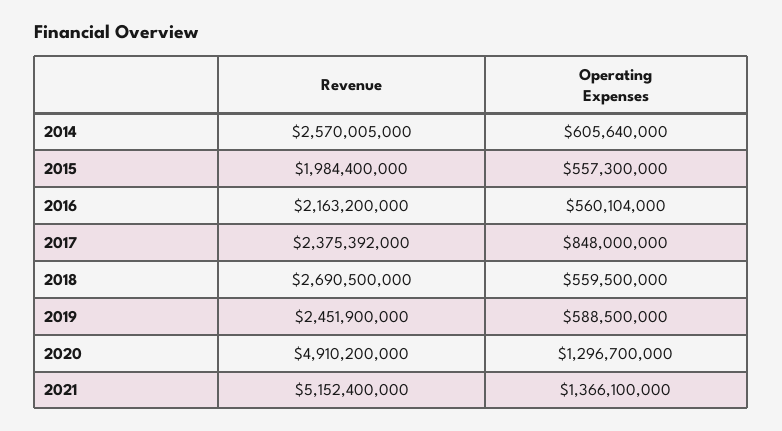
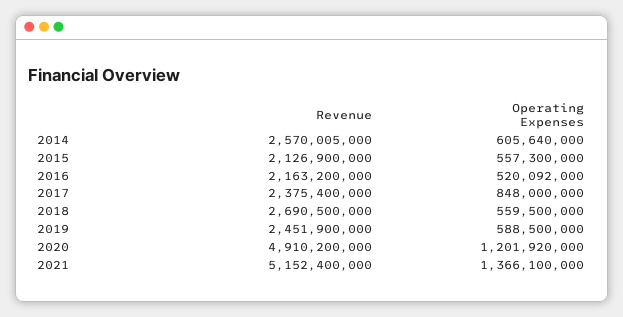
Revenue, 2015: 1984400000 -> 2126900000
Operating Expenses, 2016: 560104000 -> 520092000
Revenue, 2017: 2375392000 -> 2375400000
Operating Expenses, 2020: 1296700000 -> 1201920000

